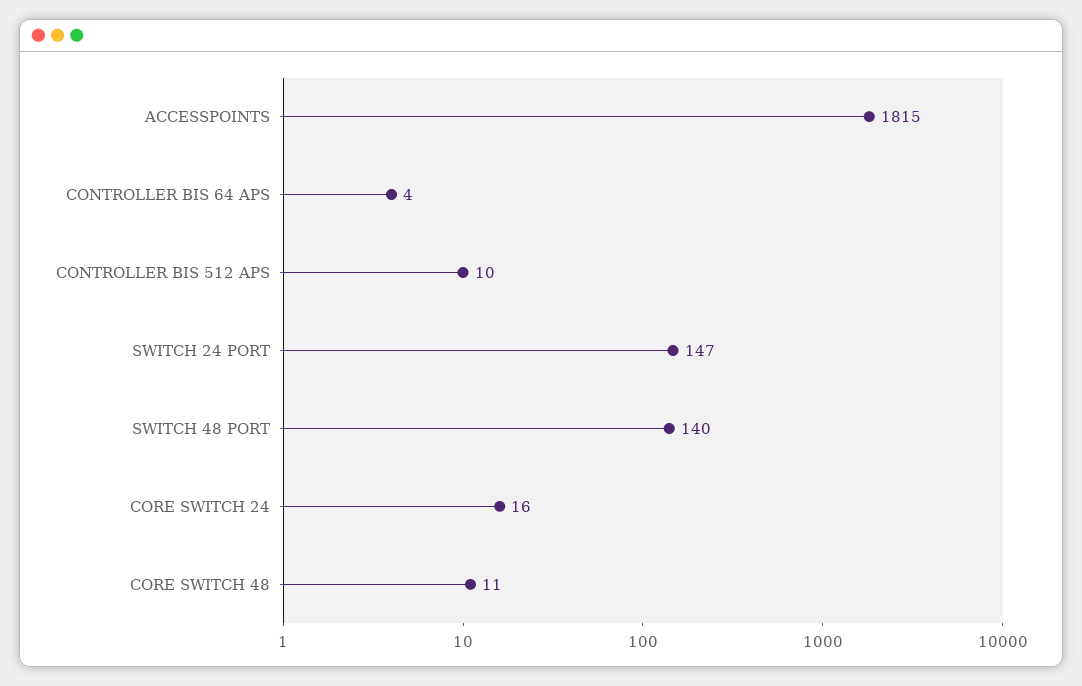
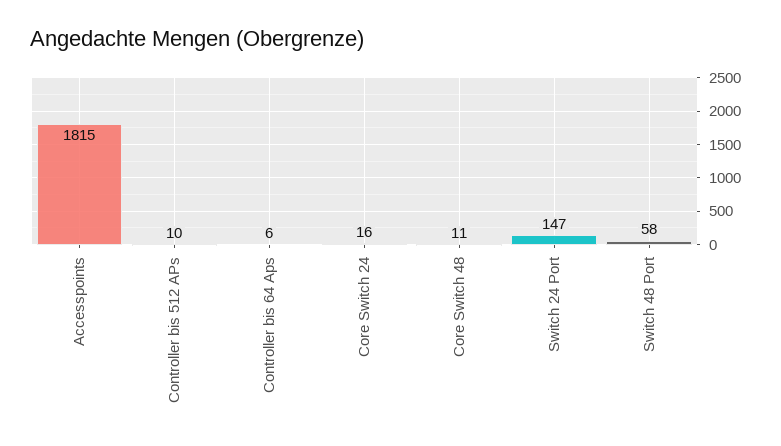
CONTROLLER BIS 64 APS: 4 -> 6
SWITCH 48 PORT: 140 -> 58

